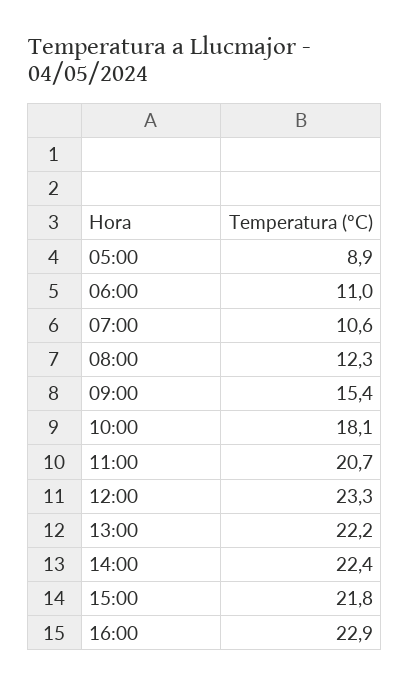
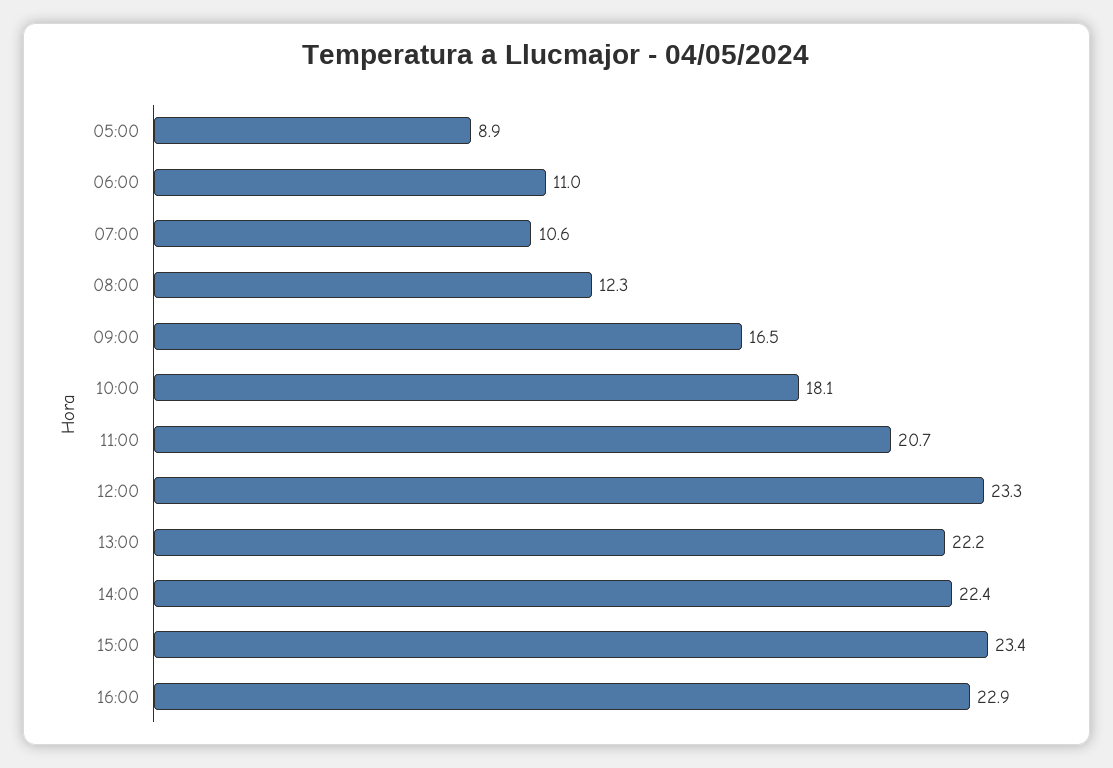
09:00: 15.4 -> 16.5
15:00: 21.8 -> 23.4

